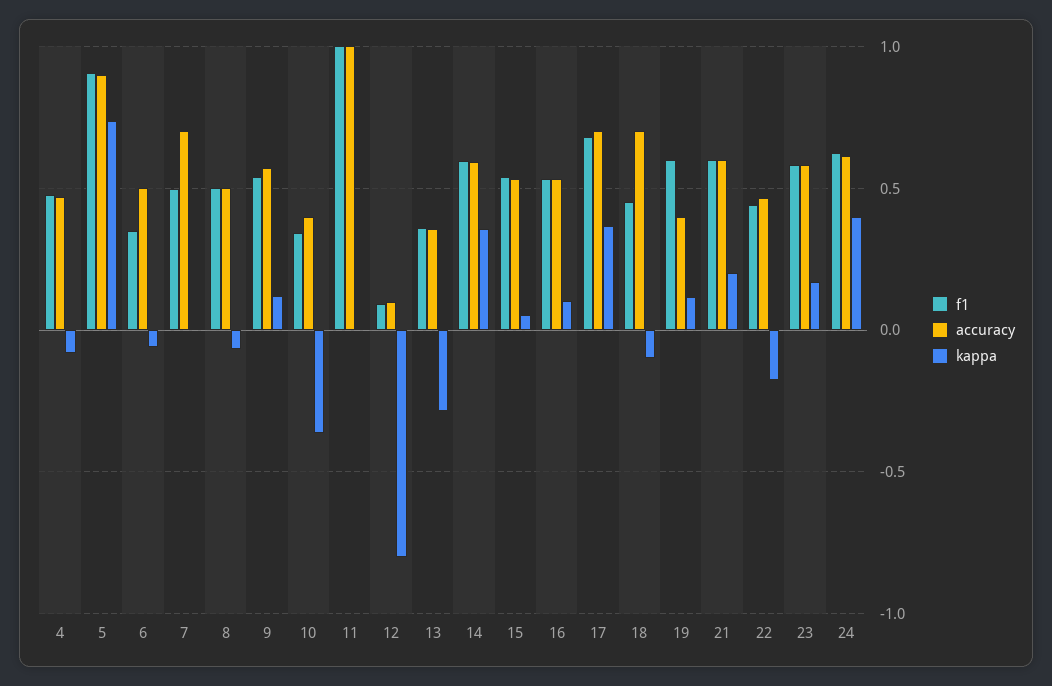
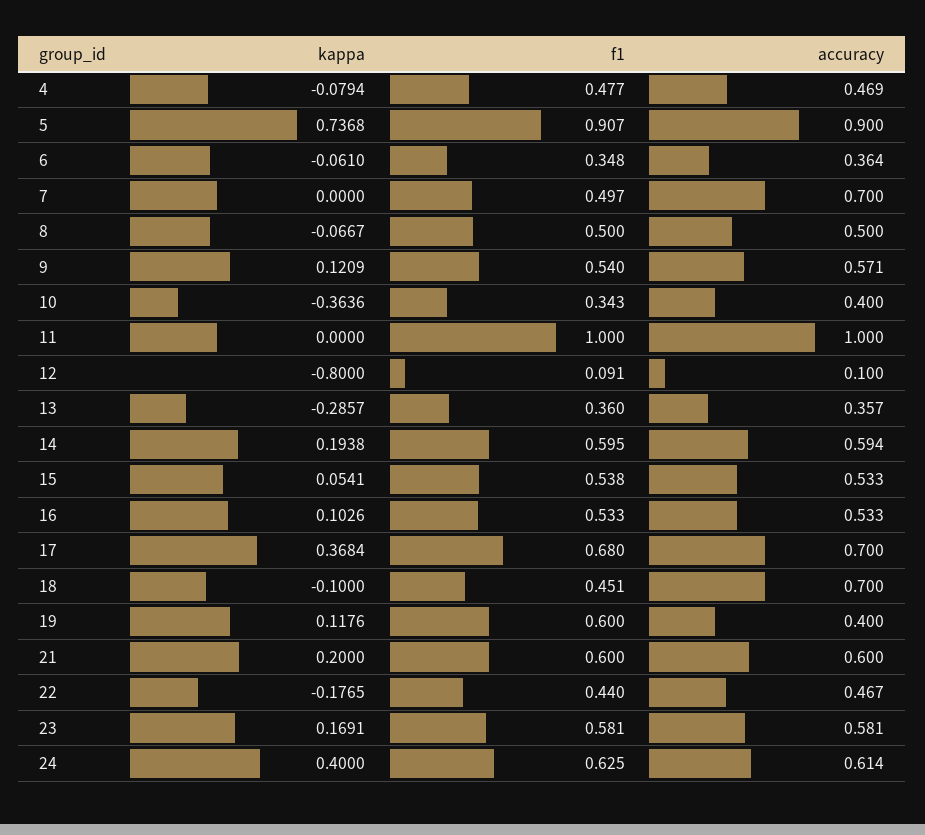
accuracy, 6: 0.5 -> 0.364
kappa, 14: 0.35 -> 0.1938

